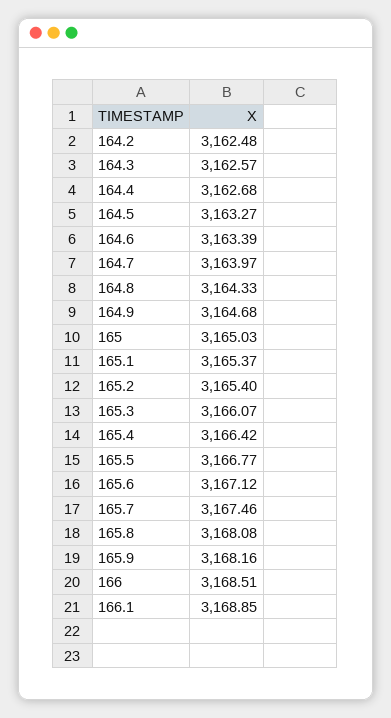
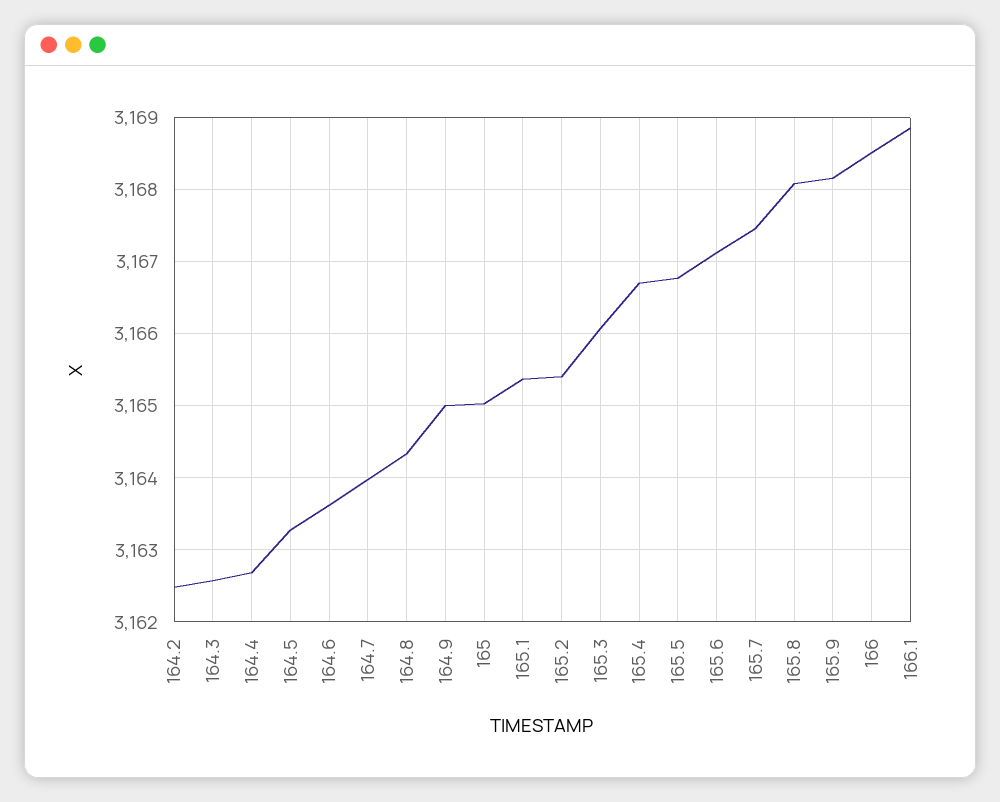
164.6: 3163.39 -> 3163.6
164.9: 3164.68 -> 3165
165.4: 3166.42 -> 3166.7

